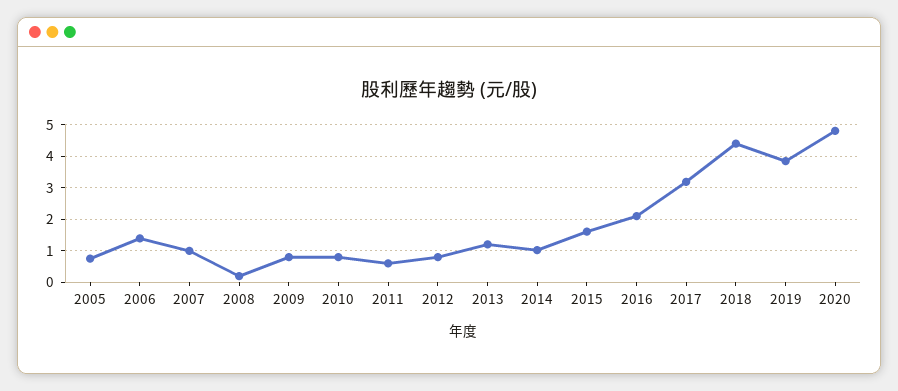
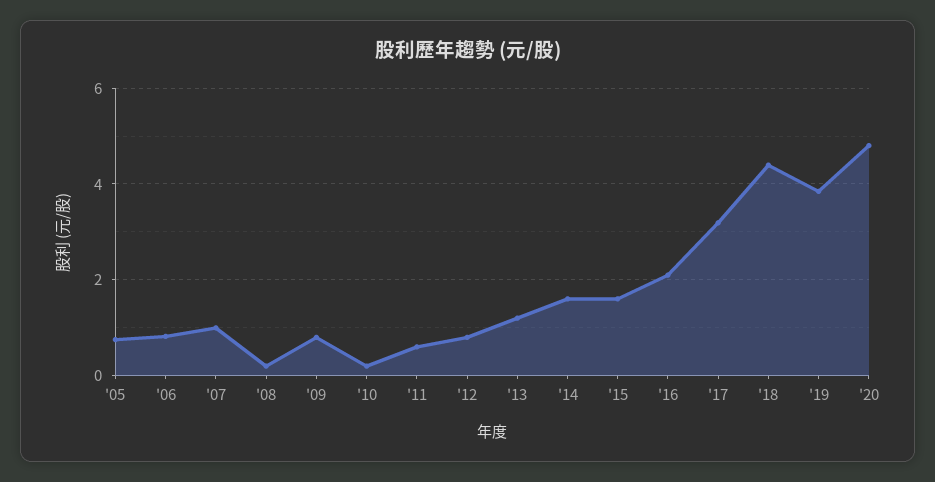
2006: 1.4 -> 0.8
2010: 0.8 -> 0.2
2014: 1 -> 1.6

